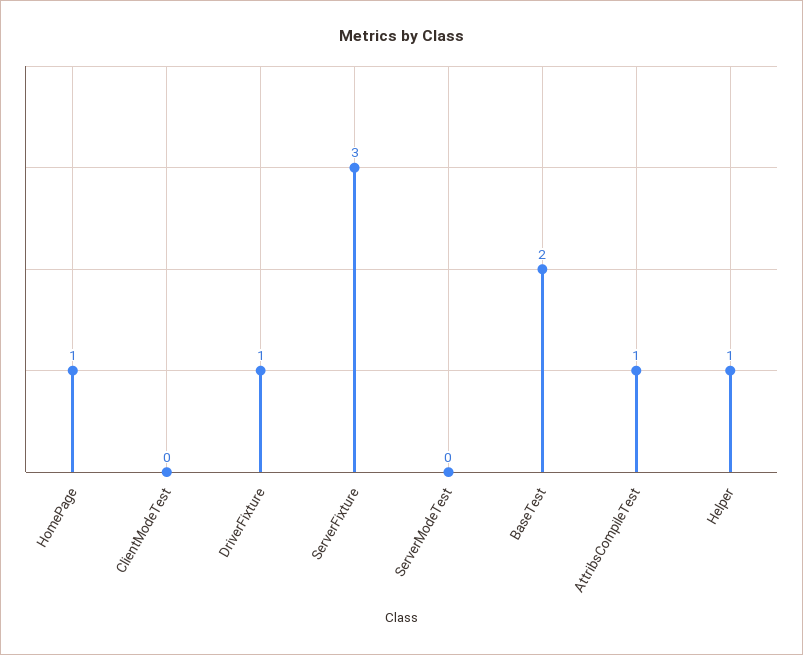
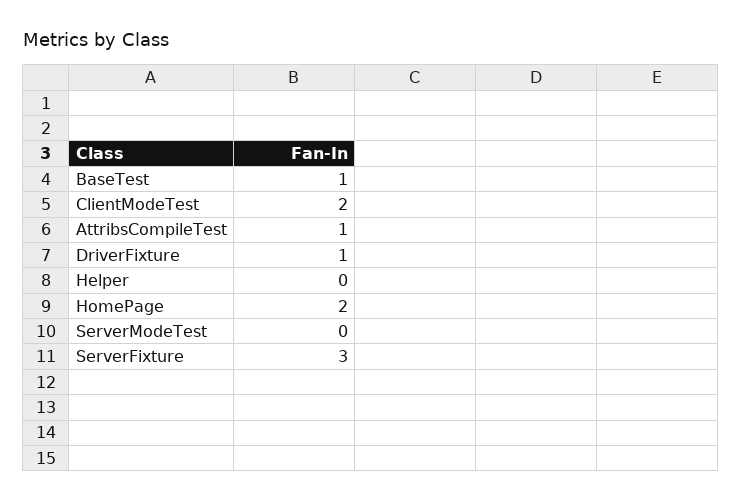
HomePage: 1 -> 2
ClientModeTest: 0 -> 2
BaseTest: 2 -> 1
Helper: 1 -> 0

